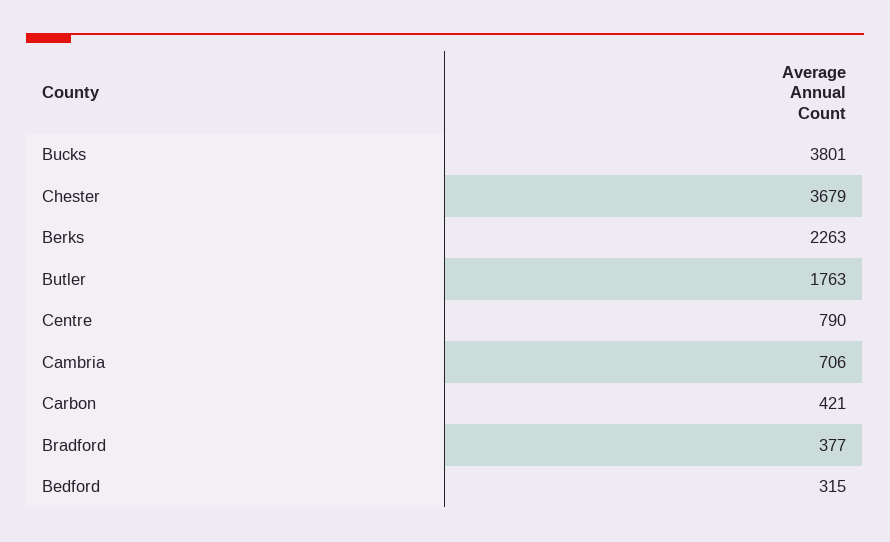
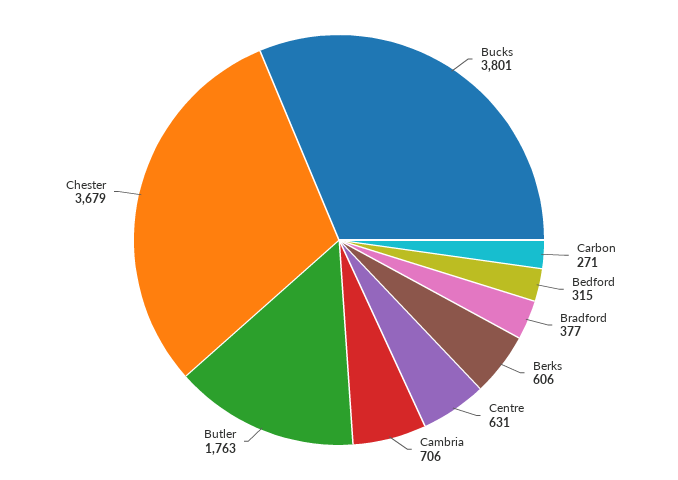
Berks: 2263 -> 606
Centre: 790 -> 631
Carbon: 421 -> 271

